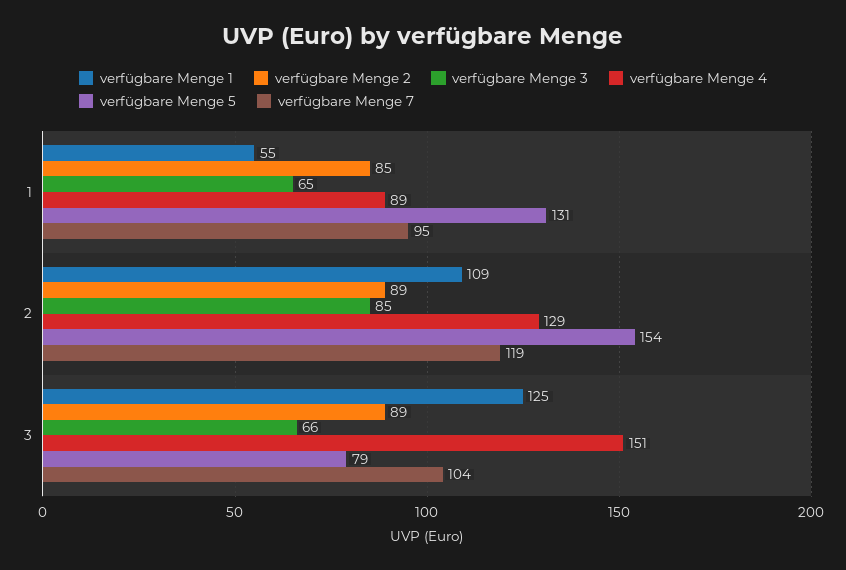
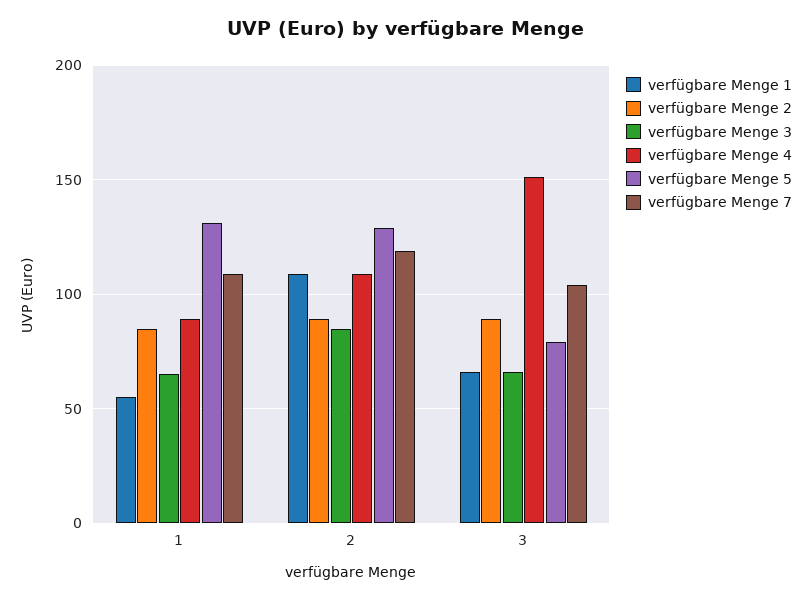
verfügbare Menge 7, 1: 95 -> 110
verfügbare Menge 4, 2: 129 -> 110
verfügbare Menge 5, 2: 154 -> 130
verfügbare Menge 1, 3: 125 -> 65

